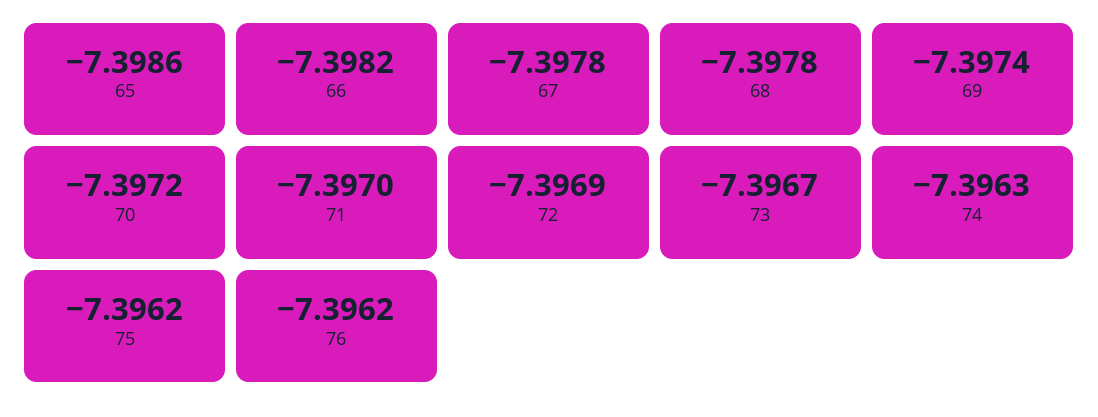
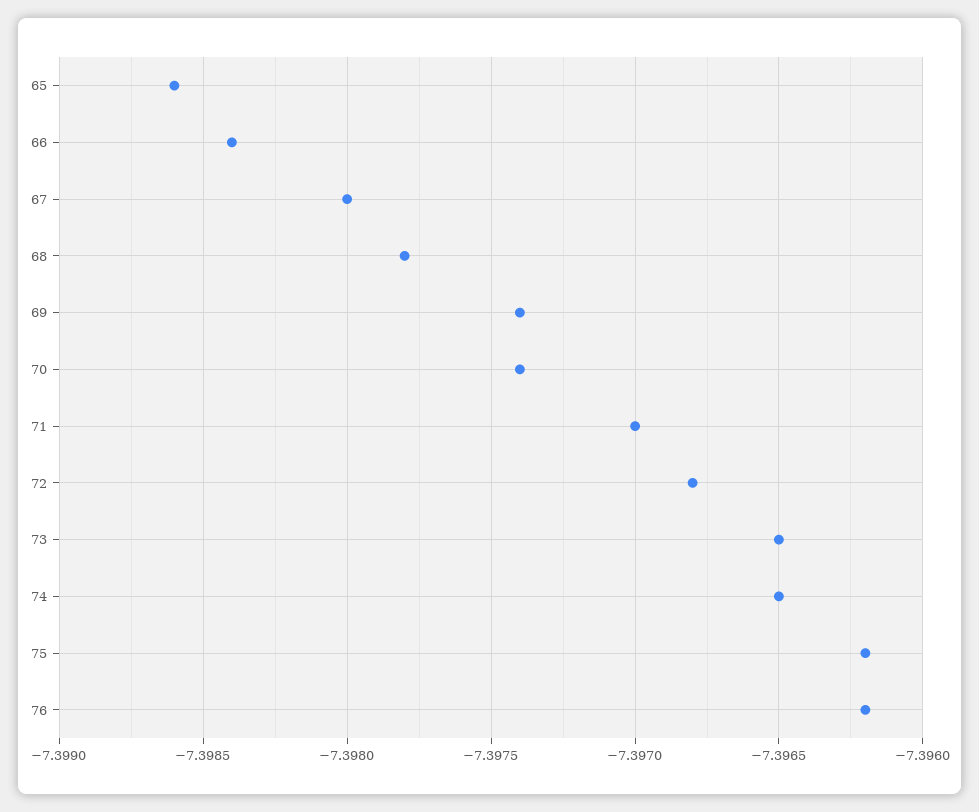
66: -7.3982 -> -7.3984
67: -7.3978 -> -7.398
70: -7.3972 -> -7.3974
72: -7.3969 -> -7.3968
73: -7.3967 -> -7.3965
74: -7.3963 -> -7.3965

